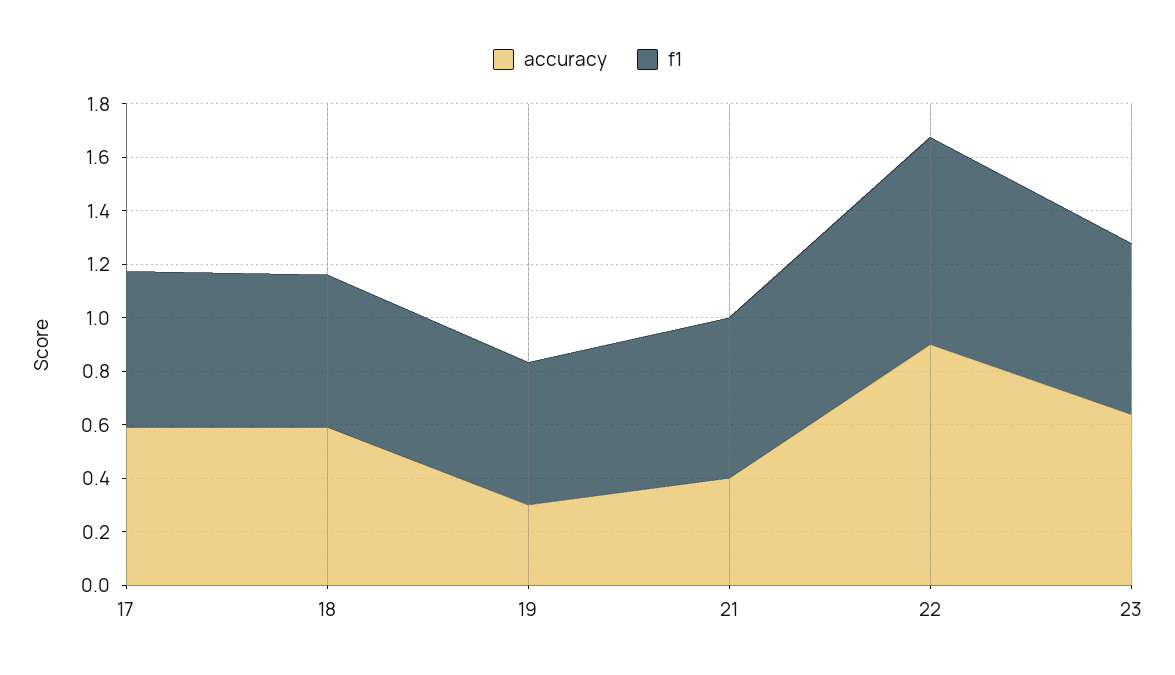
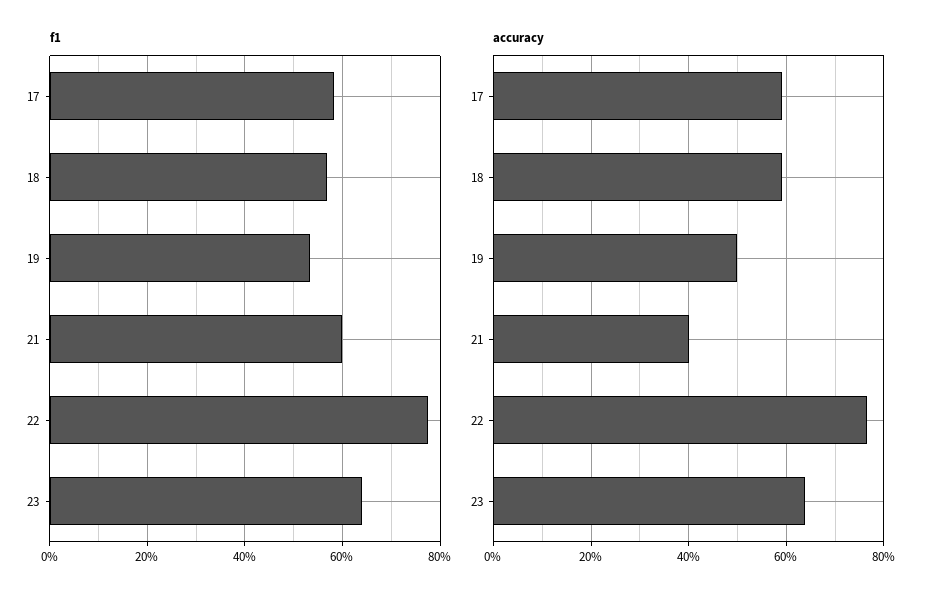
accuracy, 19: 0.3 -> 0.5
accuracy, 22: 0.9 -> 0.76

